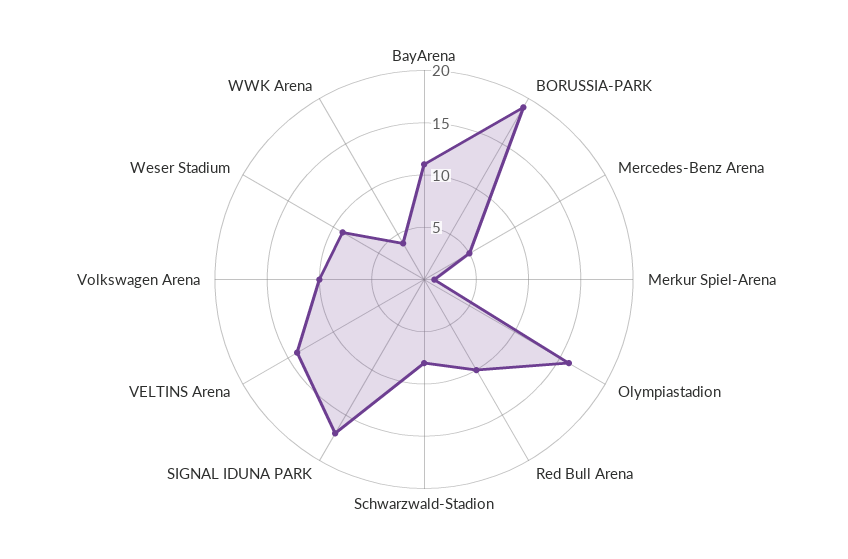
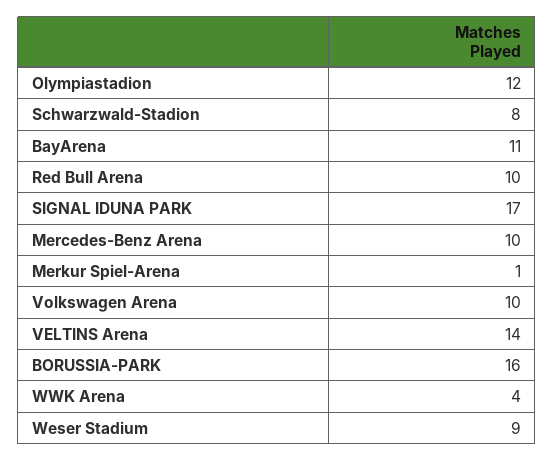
BORUSSIA-PARK: 19 -> 16
Mercedes-Benz Arena: 5 -> 10
Olympiastadion: 16 -> 12

